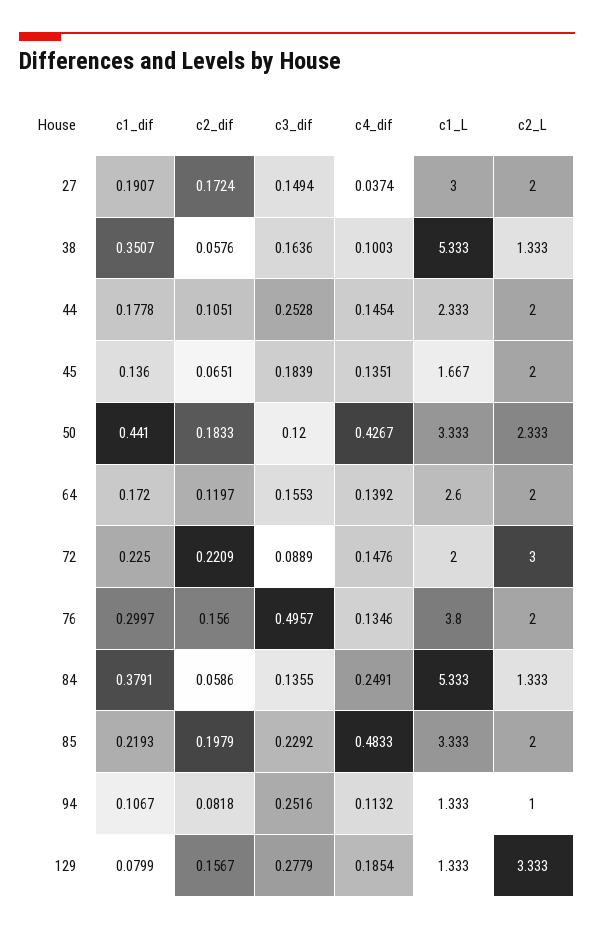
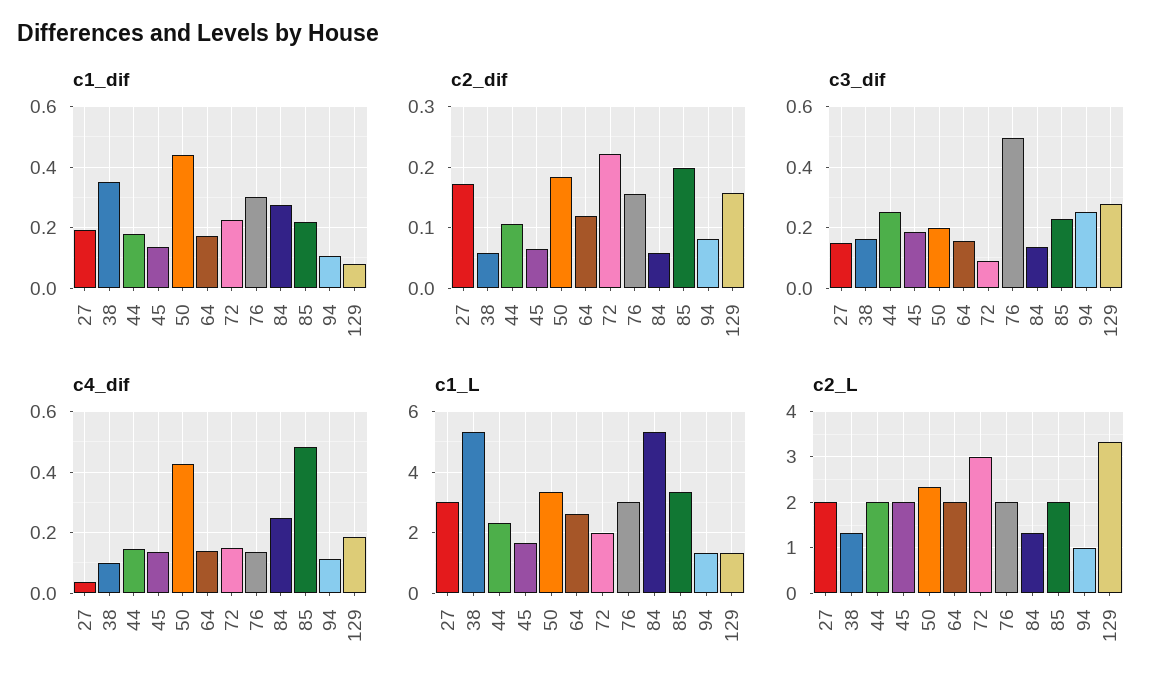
c3_dif, 50: 0.12 -> 0.2
c1_L, 76: 3.8 -> 3
c1_dif, 84: 0.3791 -> 0.28

